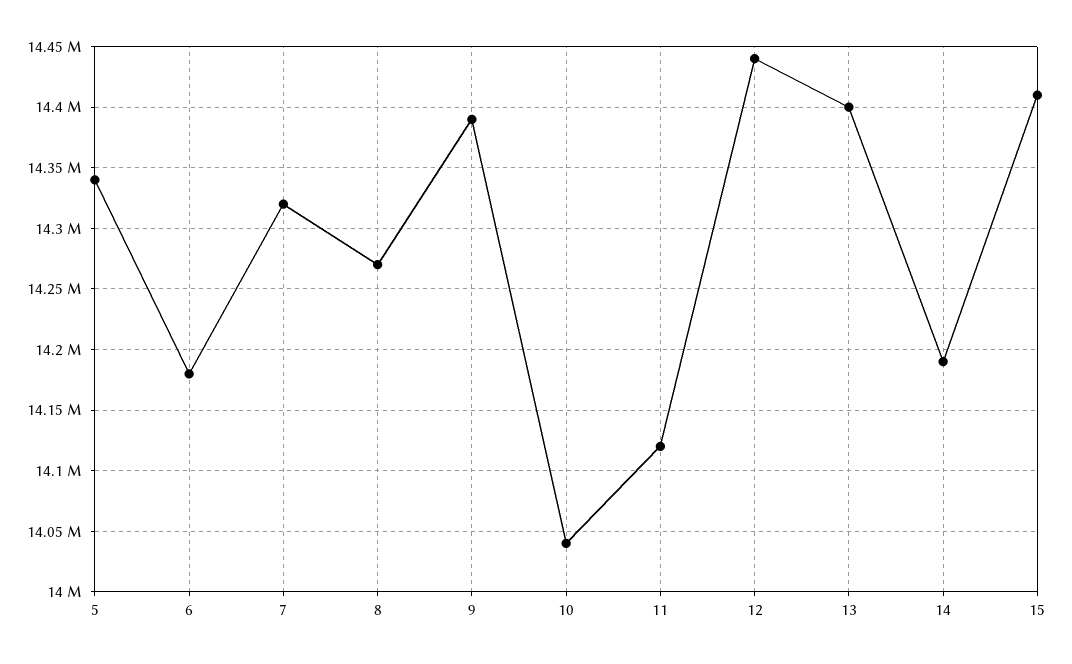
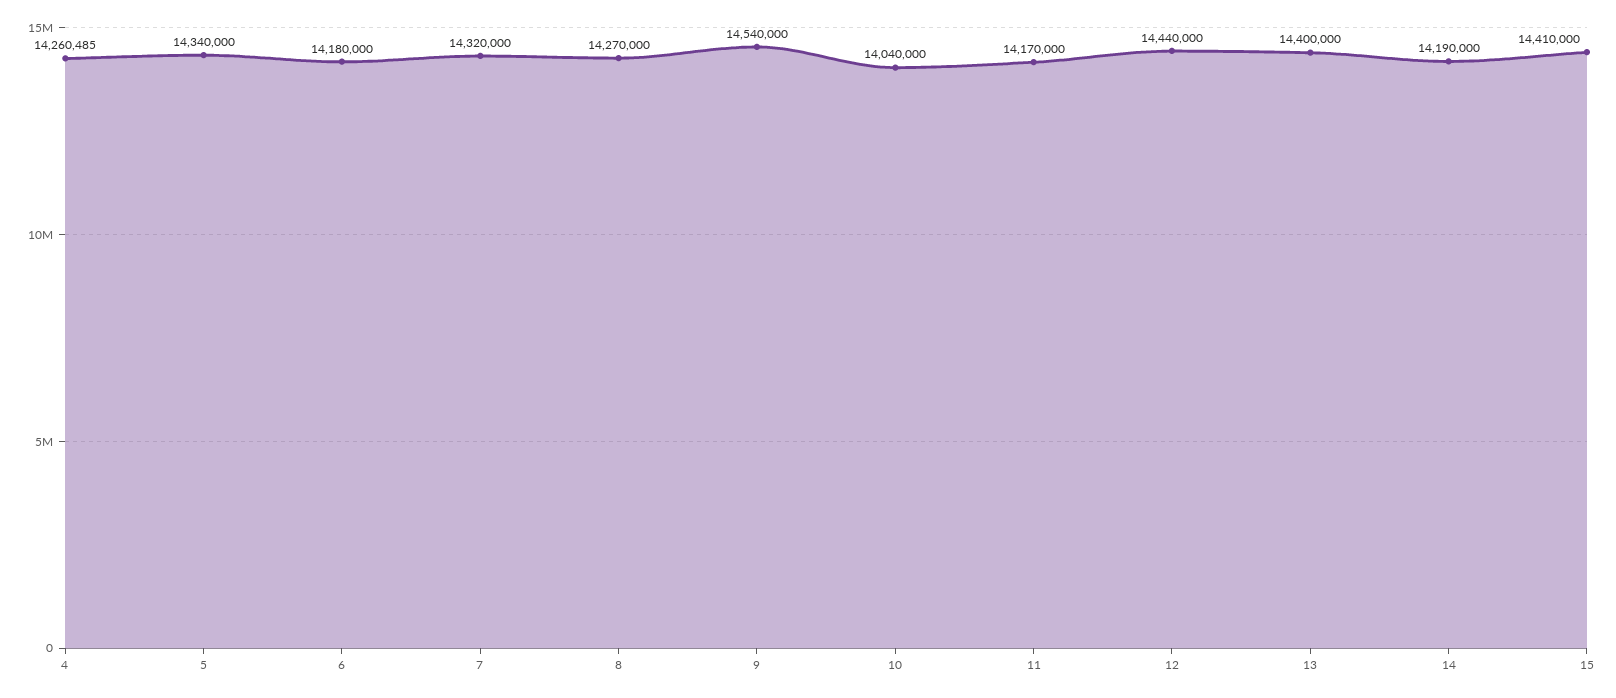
9: 14390000 -> 14540000
11: 14120000 -> 14170000
4: none -> 14260485

